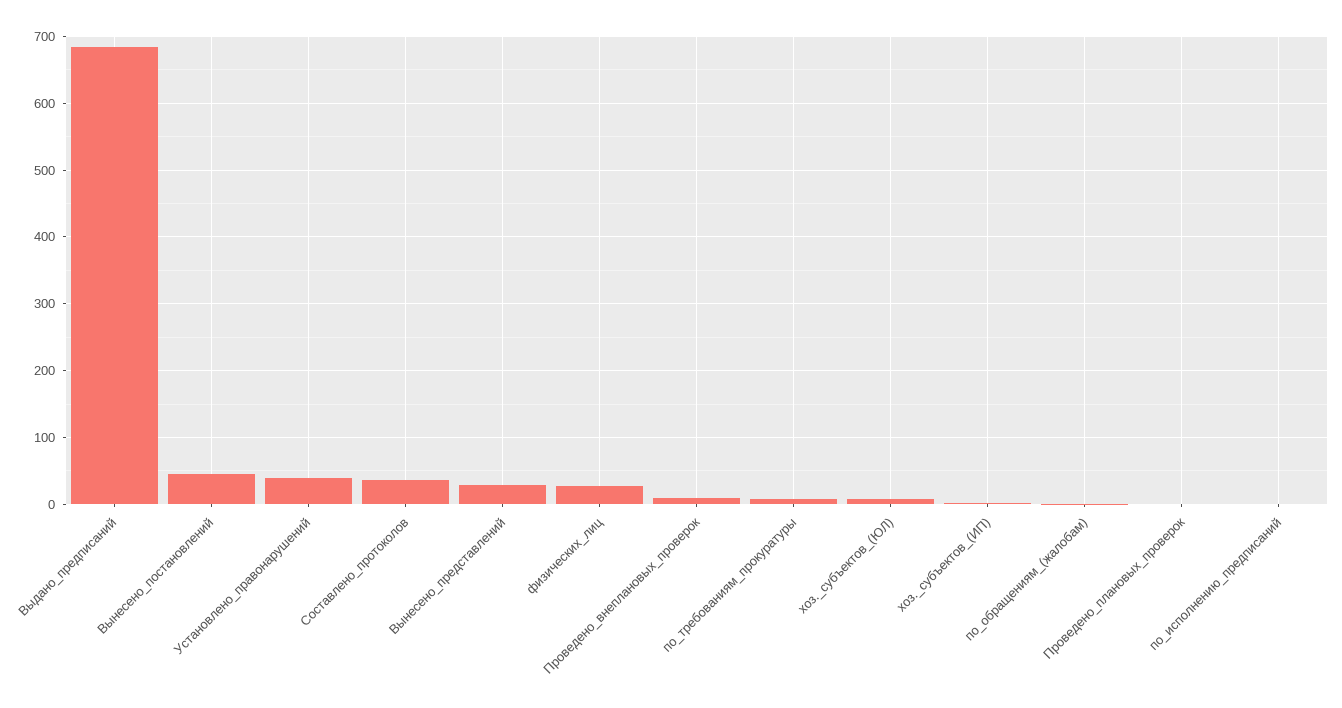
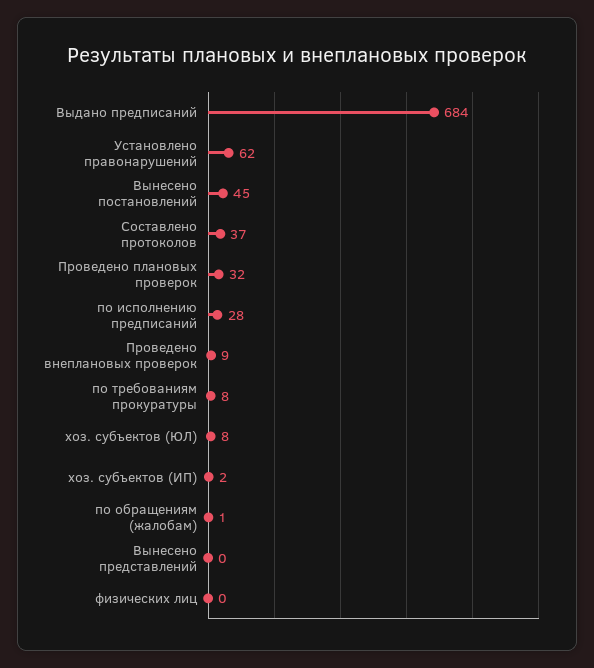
Установлено_правонарушений: 40 -> 62
Вынесено_представлений: 30 -> 0
физических_лиц: 30 -> 0
Проведено_плановых_проверок: 0 -> 32
по_исполнению_предписаний: 0 -> 28

